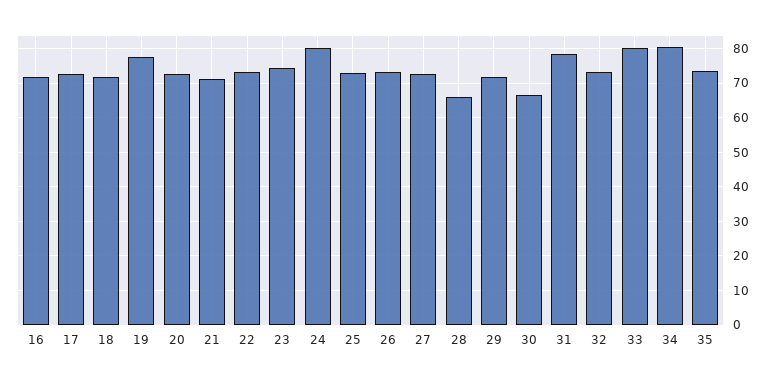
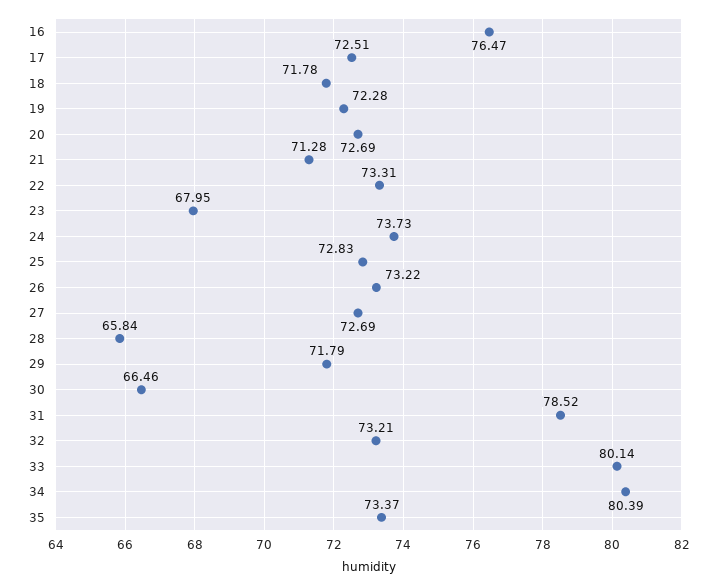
16: 72 -> 76.47
19: 78 -> 72.28
23: 74 -> 67.95
24: 80 -> 73.73

